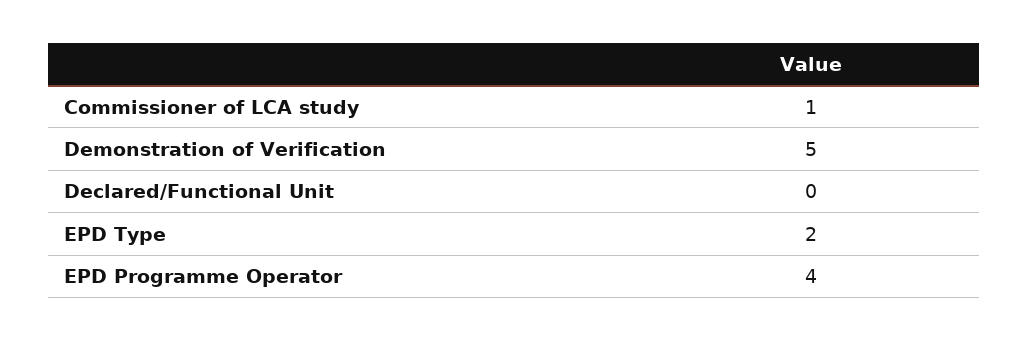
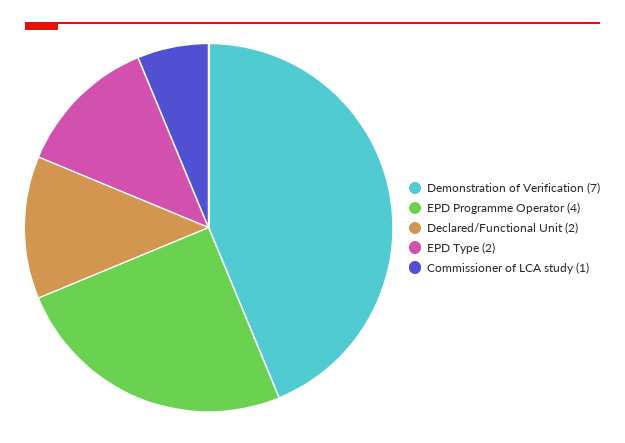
Demonstration of Verification: 5 -> 7
Declared/Functional Unit: 0 -> 2

